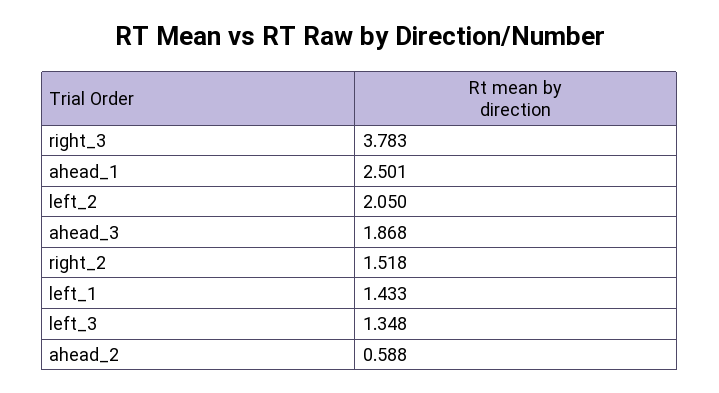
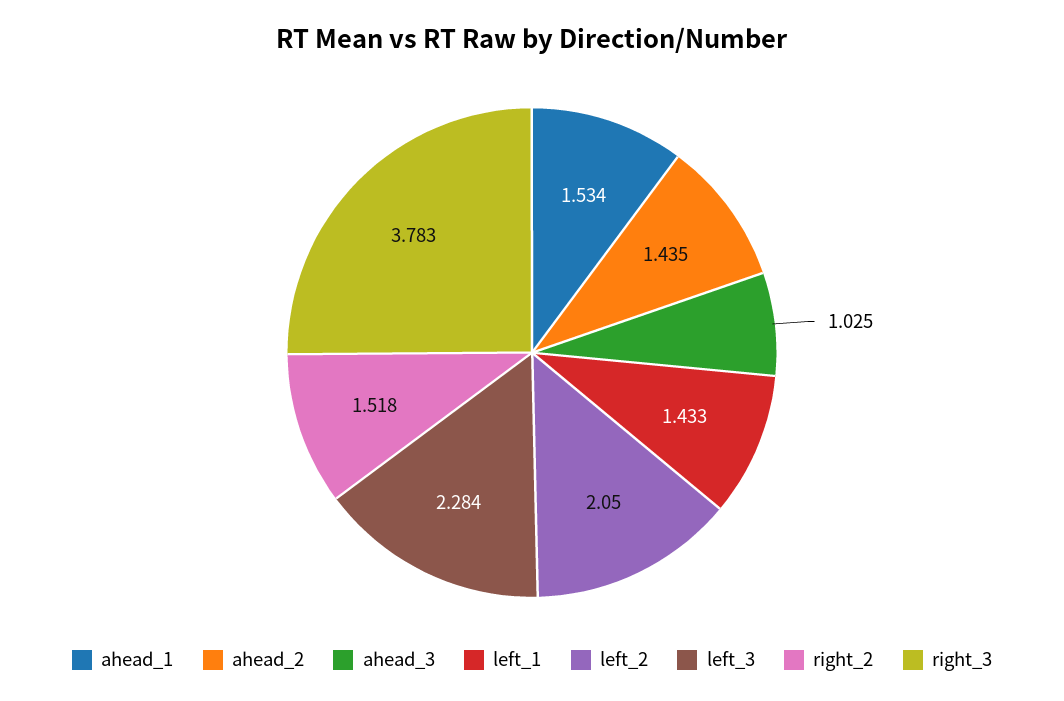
ahead_1: 2.501 -> 1.534
ahead_3: 1.868 -> 1.025
left_3: 1.348 -> 2.284
ahead_2: 0.588 -> 1.435

